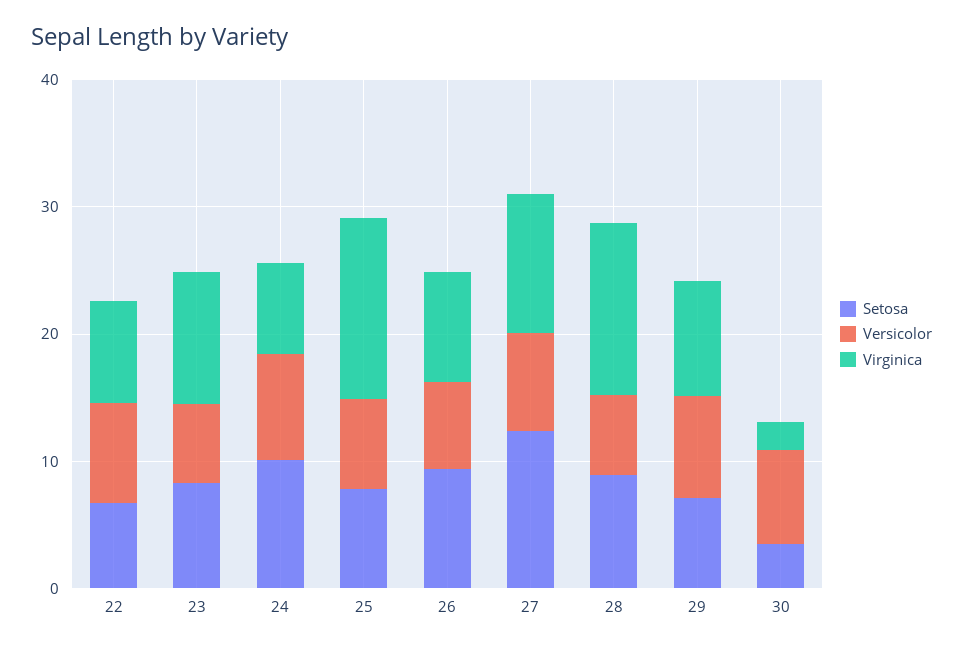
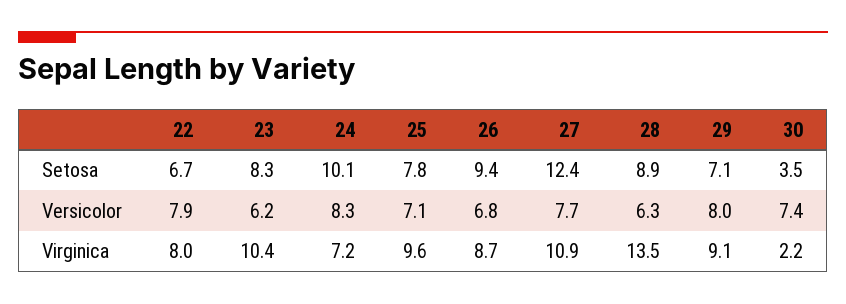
Virginica, 25: 14 -> 9.6

